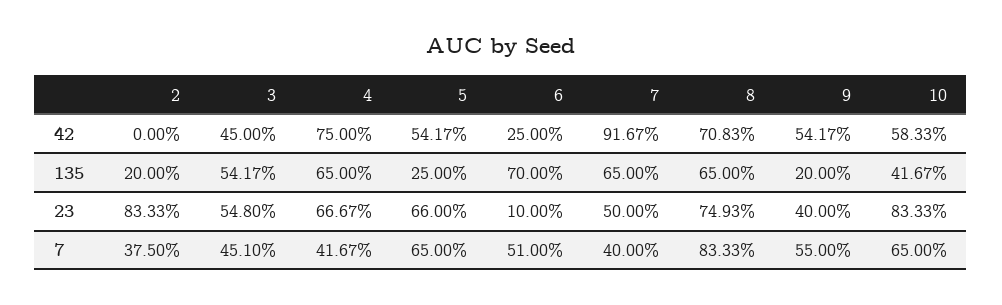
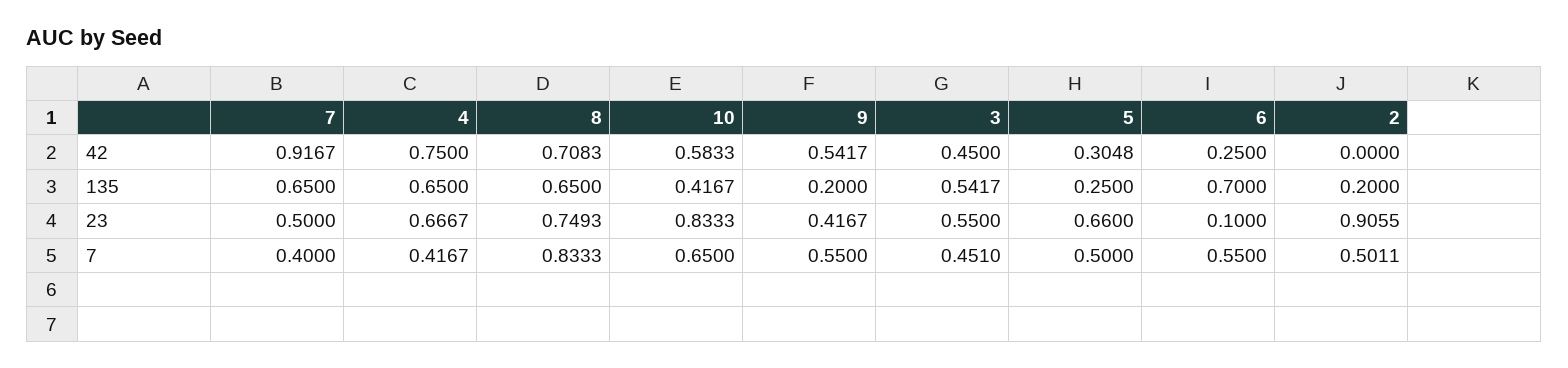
5, 42: 0.5417 -> 0.3048
2, 23: 0.8333 -> 0.9055
3, 23: 0.548 -> 0.55
9, 23: 0.4 -> 0.4167
2, 7: 0.375 -> 0.5011
5, 7: 0.65 -> 0.5
6, 7: 0.51 -> 0.55

